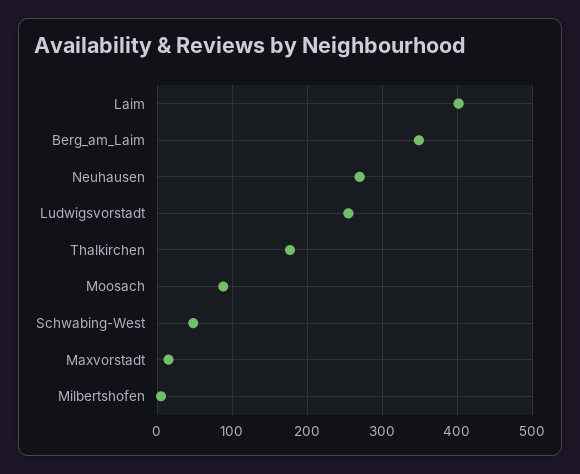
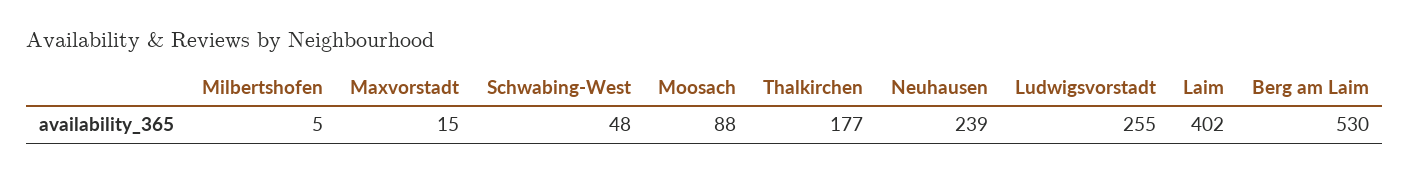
Berg_am_Laim: 350 -> 530
Neuhausen: 270 -> 239

